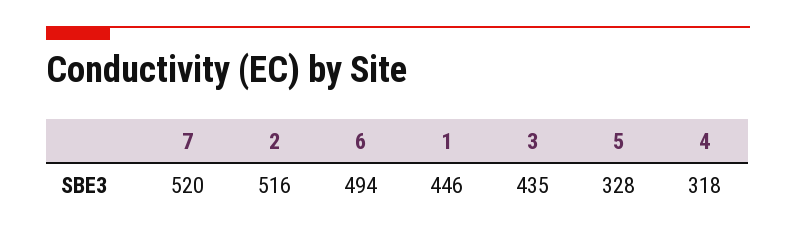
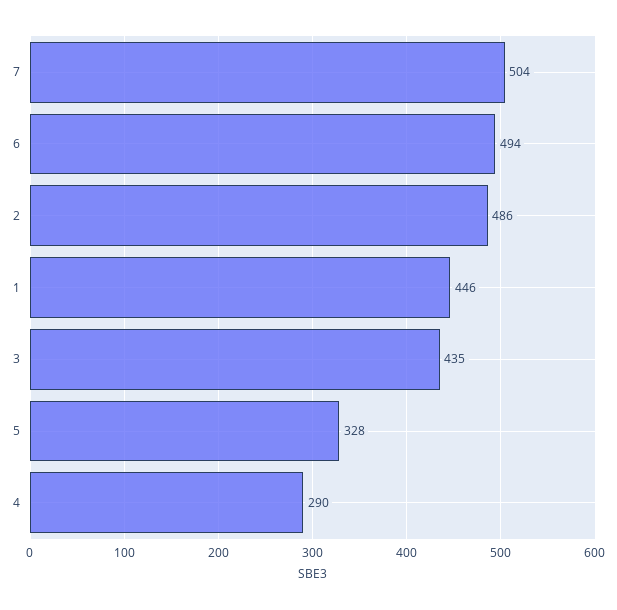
7: 520 -> 504
2: 516 -> 486
4: 318 -> 290

